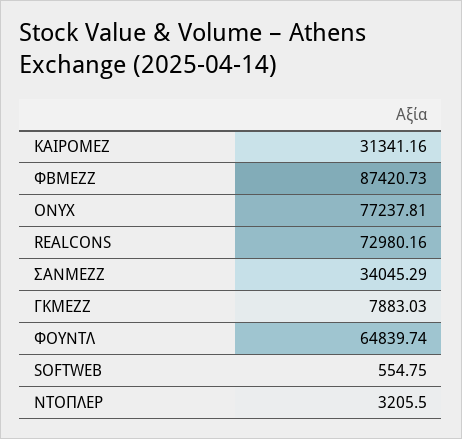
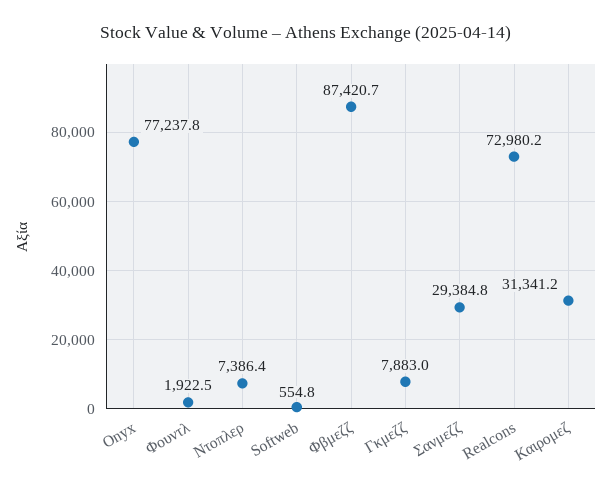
ΣΑΝΜΕΖΖ: 34045.29 -> 29384.8
ΦΟΥΝΤΛ: 64839.74 -> 1922.5
ΝΤΟΠΛΕΡ: 3205.5 -> 7386.4

